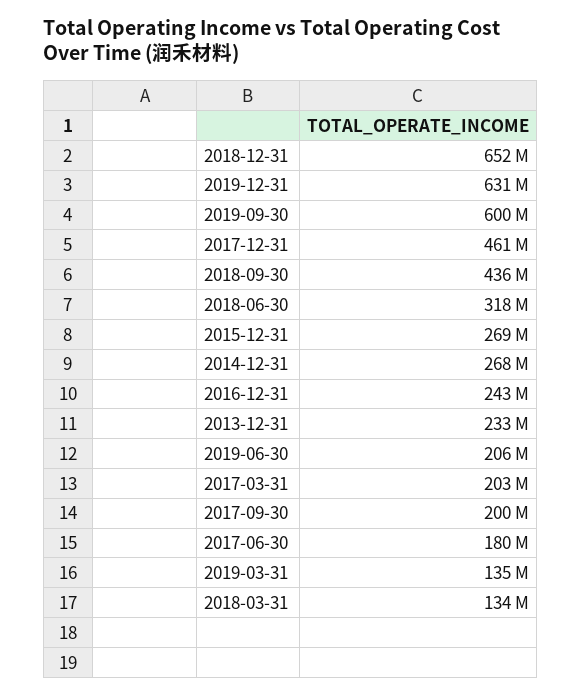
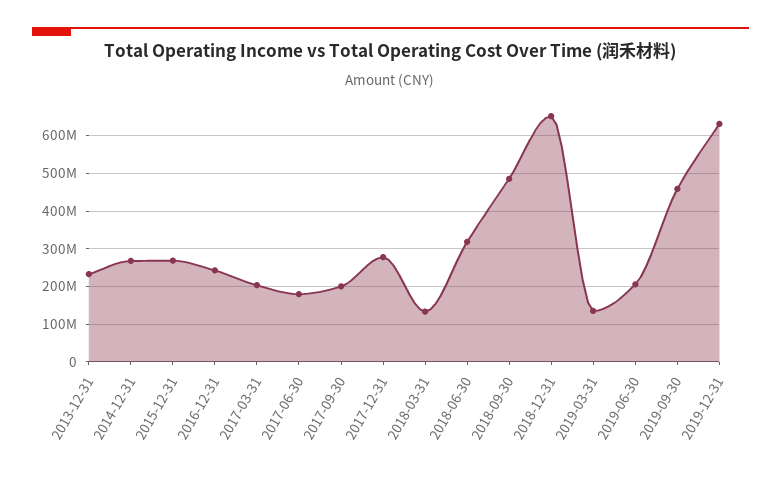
2019-09-30: 600000000 -> 460000000
2017-12-31: 461000000 -> 280000000
2018-09-30: 436000000 -> 480000000

